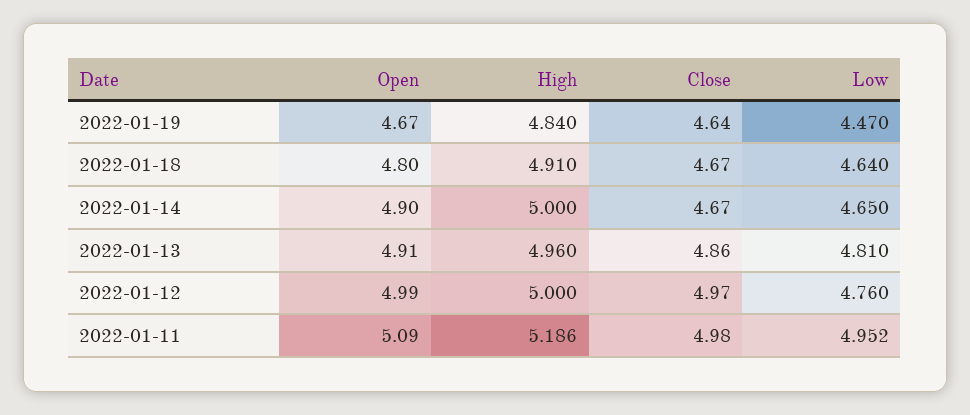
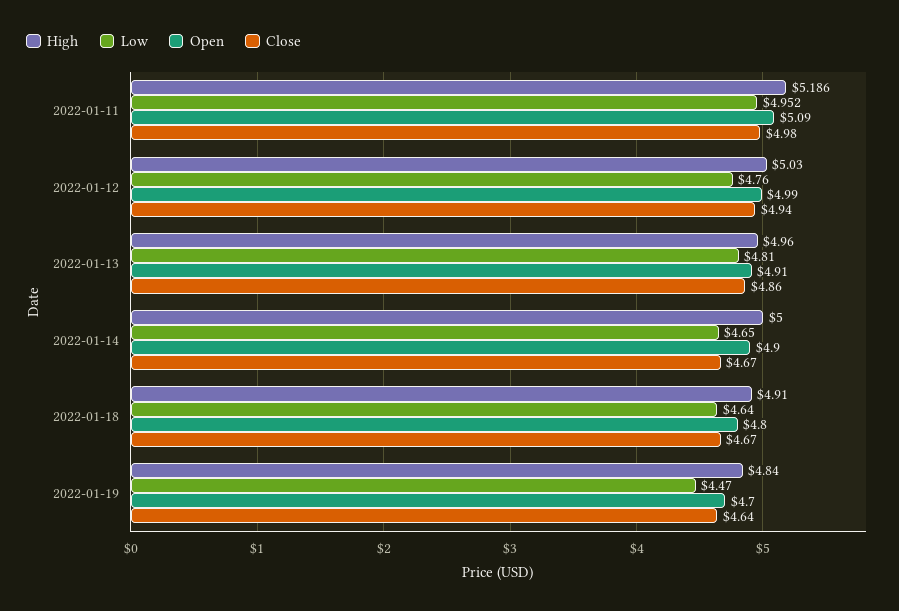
Open, 2022-01-19: 4.67 -> 4.7
High, 2022-01-12: 5 -> 5.03
Close, 2022-01-12: 4.97 -> 4.94

